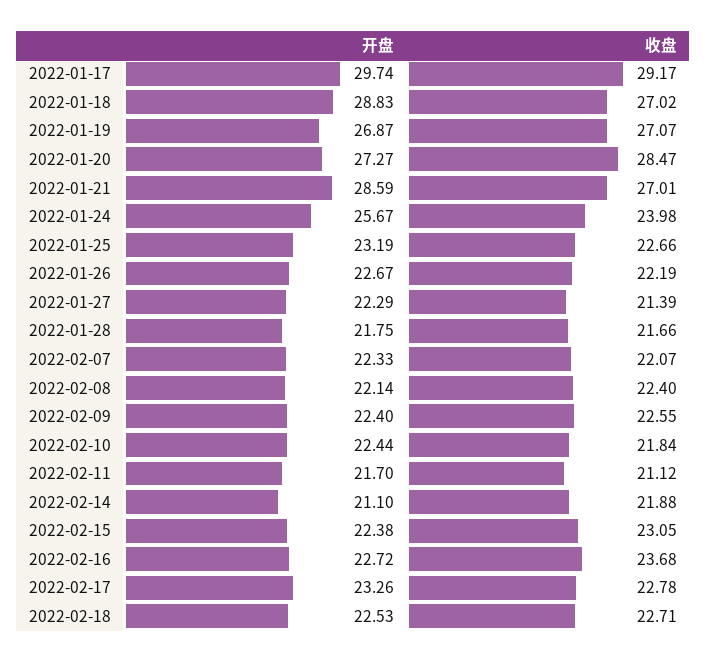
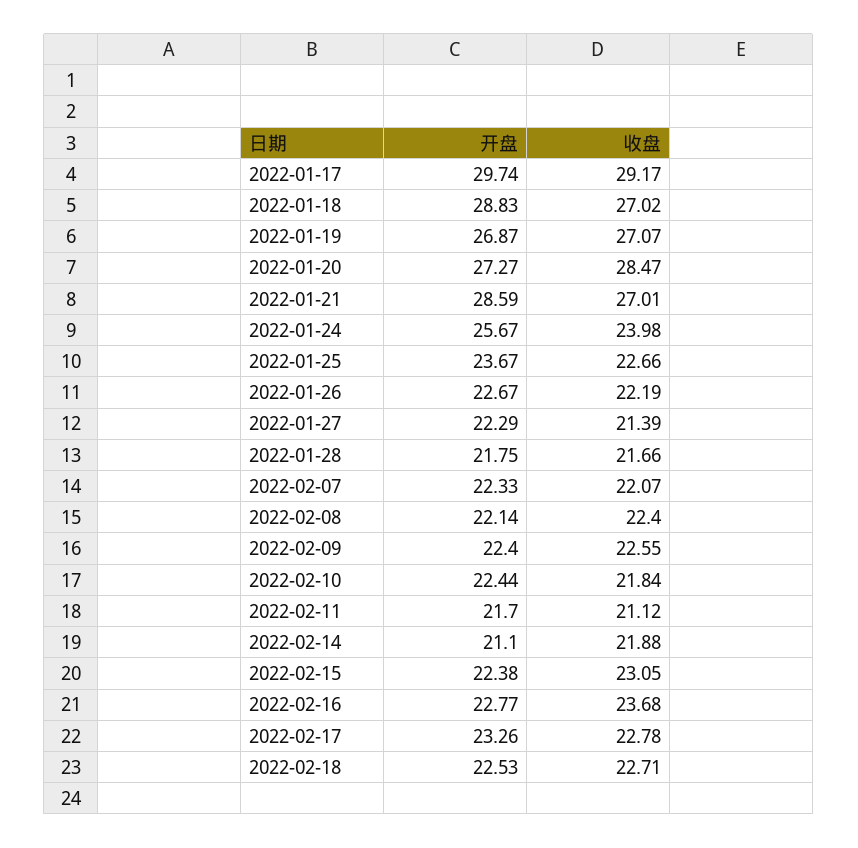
开盘, 2022-01-25: 23.19 -> 23.67
开盘, 2022-02-16: 22.72 -> 22.77

